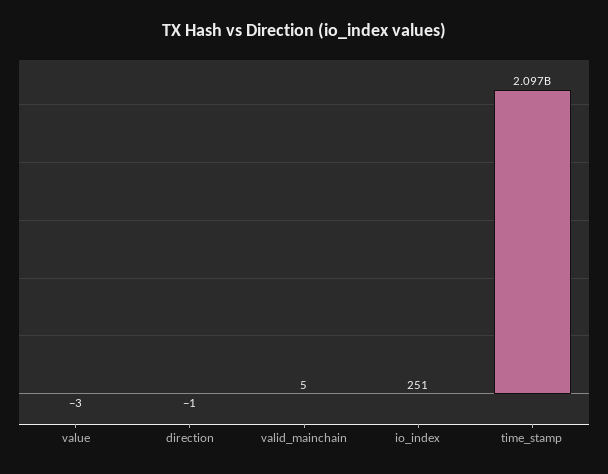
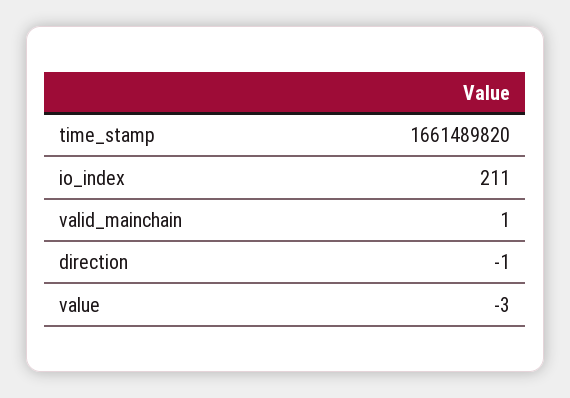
valid_mainchain: 5 -> 1
io_index: 251 -> 211
time_stamp: 2097000000 -> 1661489820

